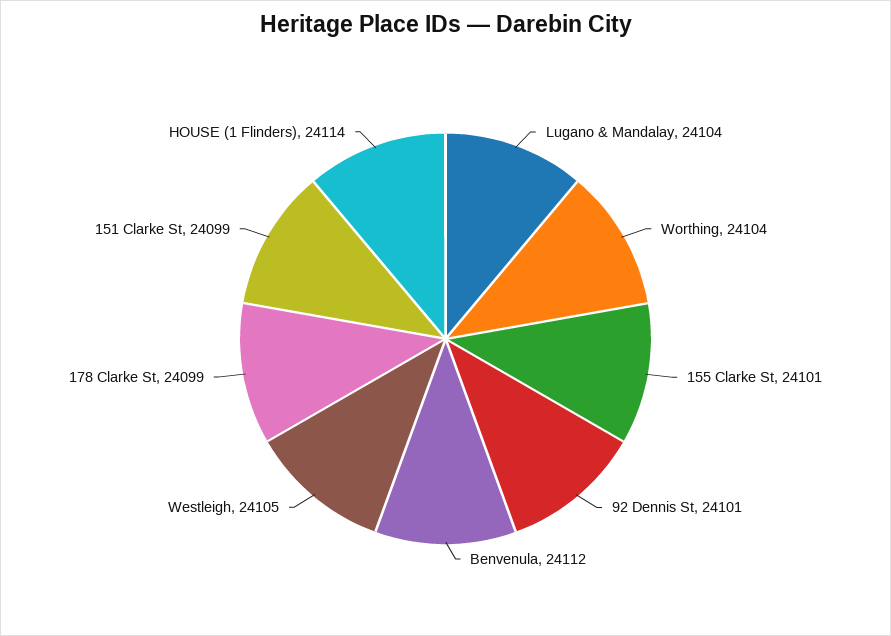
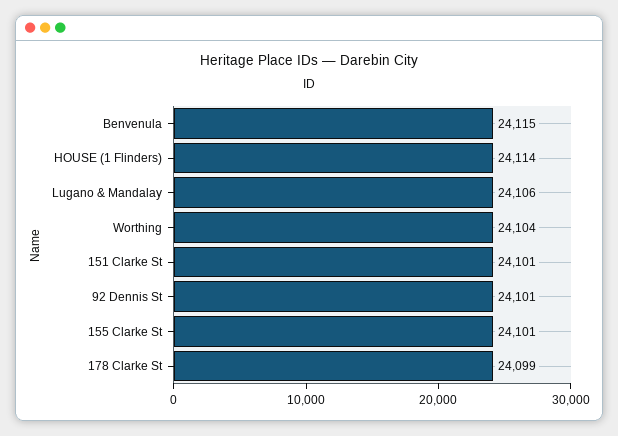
Lugano & Mandalay: 24104 -> 24106
Benvenula: 24112 -> 24115
Westleigh: 24105 -> none
151 Clarke St: 24099 -> 24101

